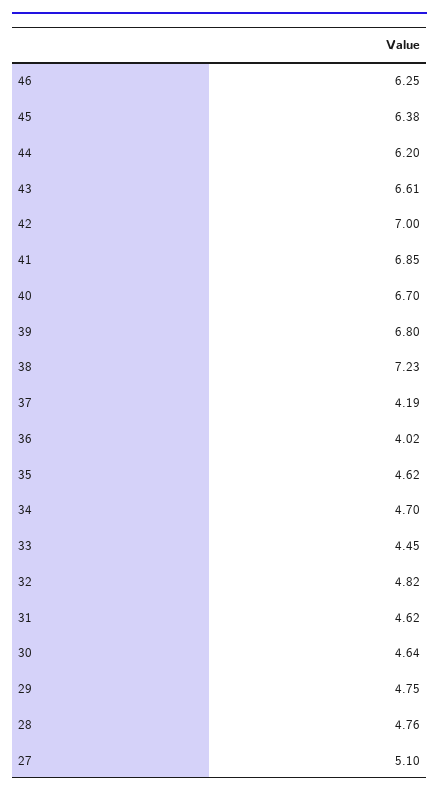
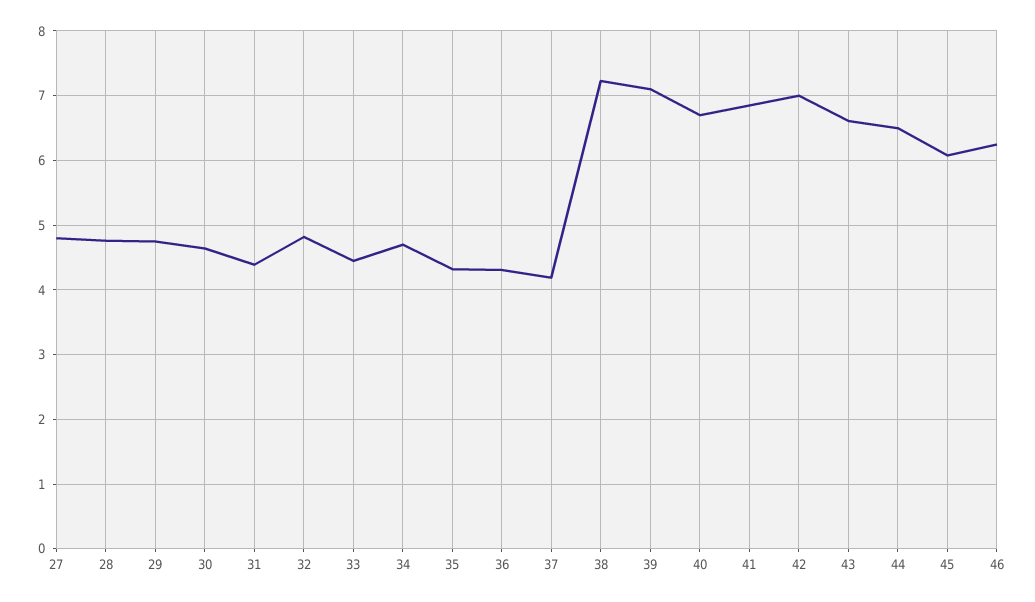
45: 6.38 -> 6.1
44: 6.2 -> 6.5
39: 6.8 -> 7.1
36: 4.02 -> 4.3
35: 4.62 -> 4.3
31: 4.62 -> 4.4
27: 5.1 -> 4.8

